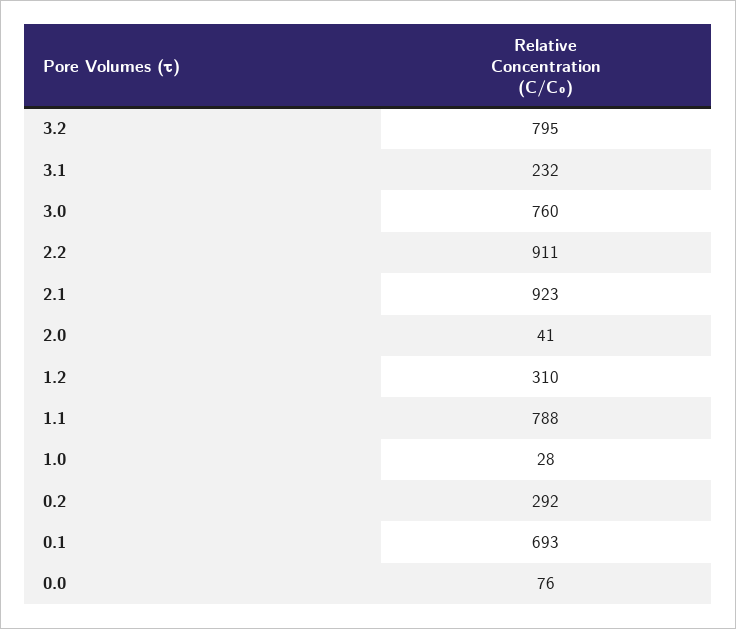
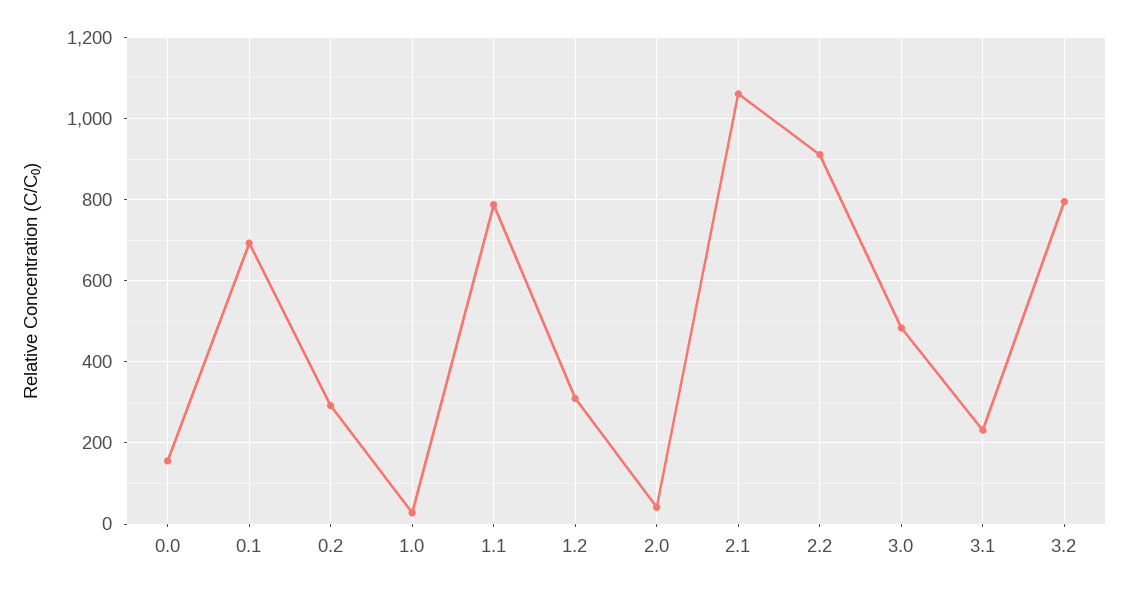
3.0: 760 -> 480
2.1: 923 -> 1060
0.0: 76 -> 160

